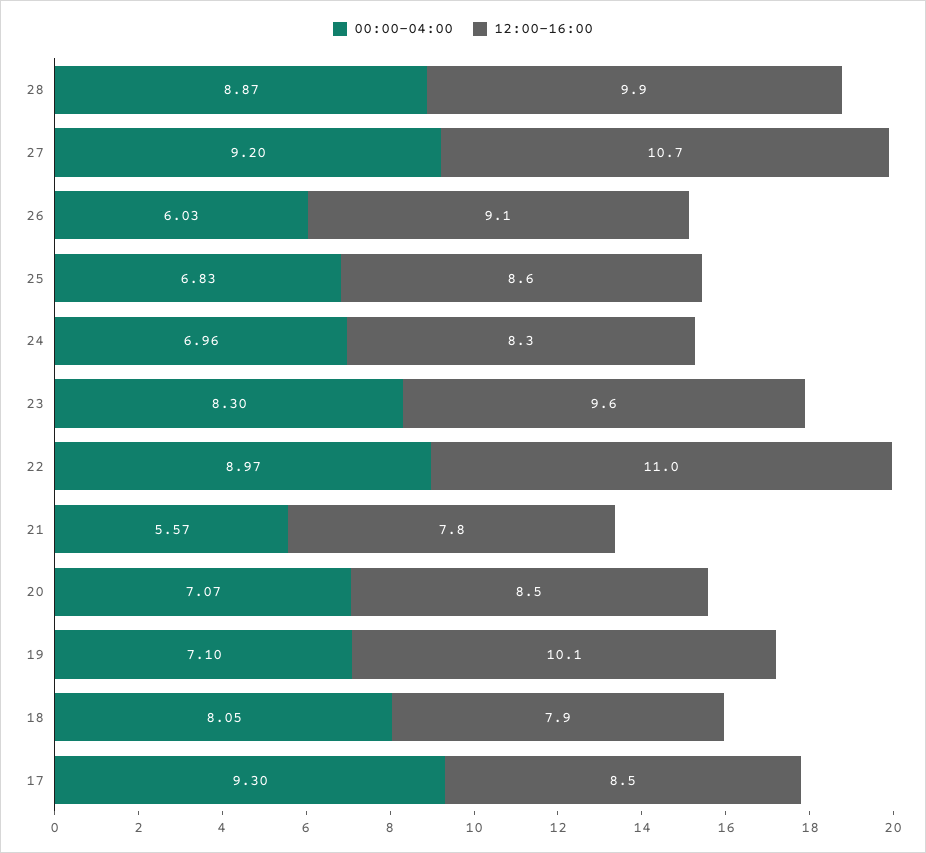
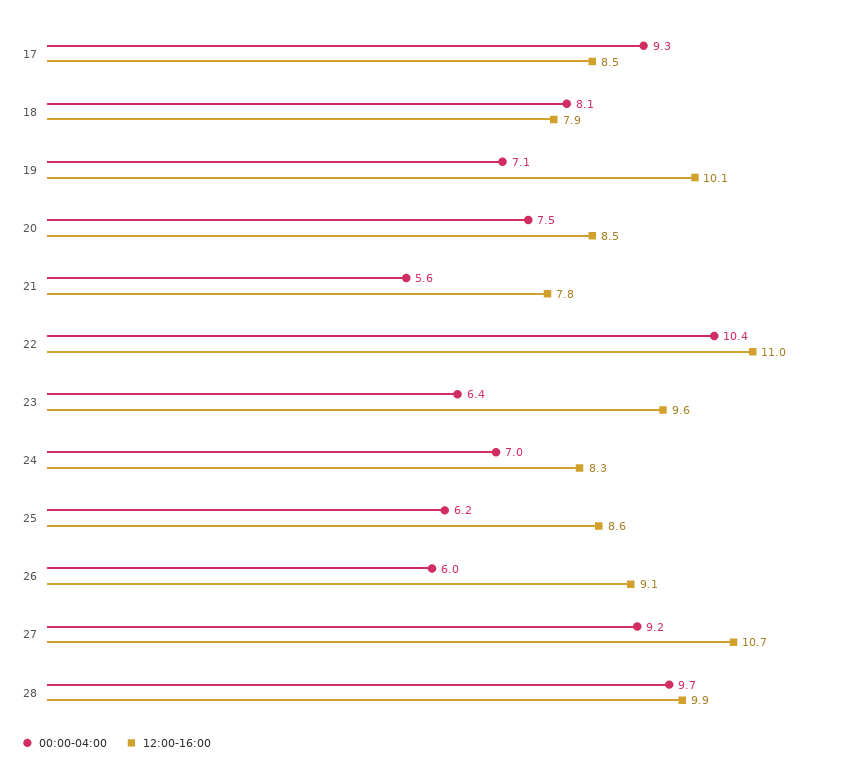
00:00-04:00, 28: 8.87 -> 9.7
00:00-04:00, 25: 6.83 -> 6.2
00:00-04:00, 23: 8.3 -> 6.4
00:00-04:00, 22: 8.97 -> 10.4
00:00-04:00, 20: 7.07 -> 7.5

